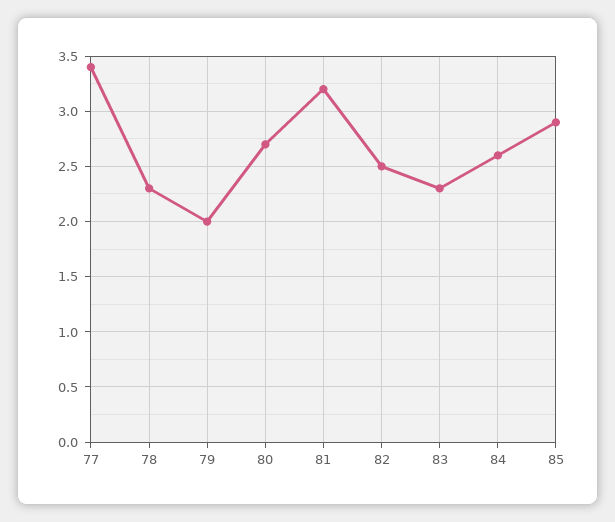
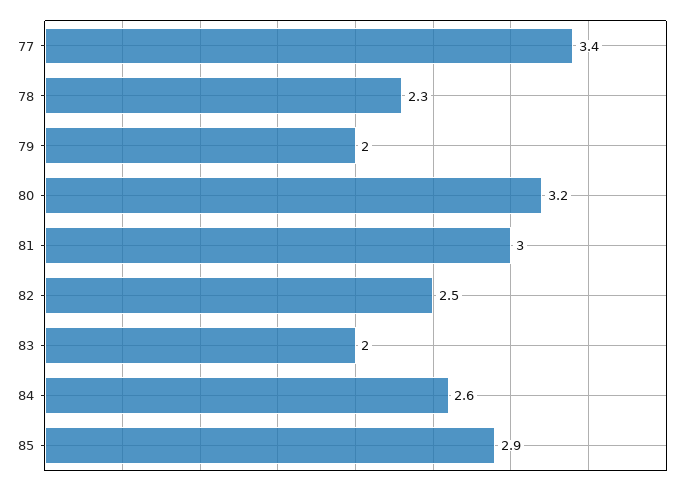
80: 2.7 -> 3.2
81: 3.2 -> 3
83: 2.3 -> 2

